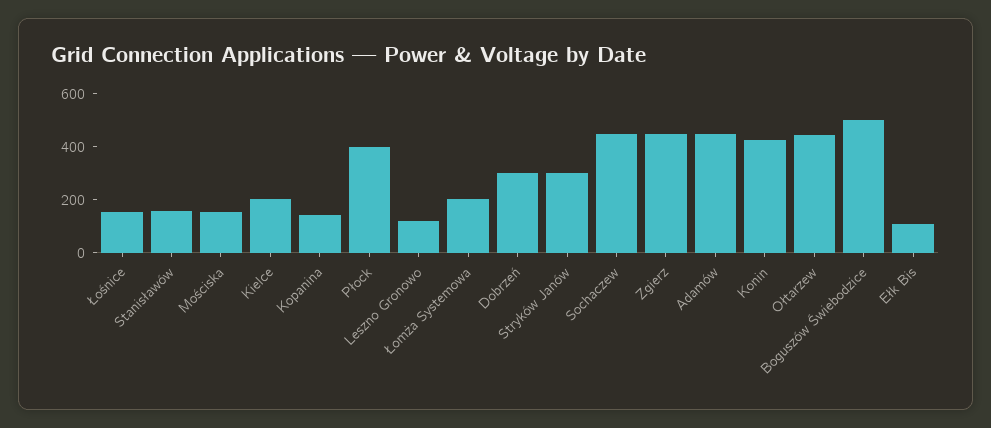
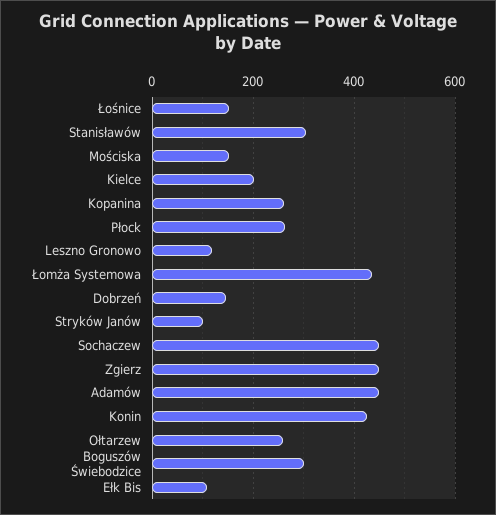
Stanisławów: 150 -> 300
Kopanina: 150 -> 260
Płock: 400 -> 260
Łomża Systemowa: 200 -> 440
Dobrzeń: 300 -> 140
Stryków Janów: 300 -> 100
Ołtarzew: 450 -> 260
Boguszów Świebodzice: 500 -> 300

